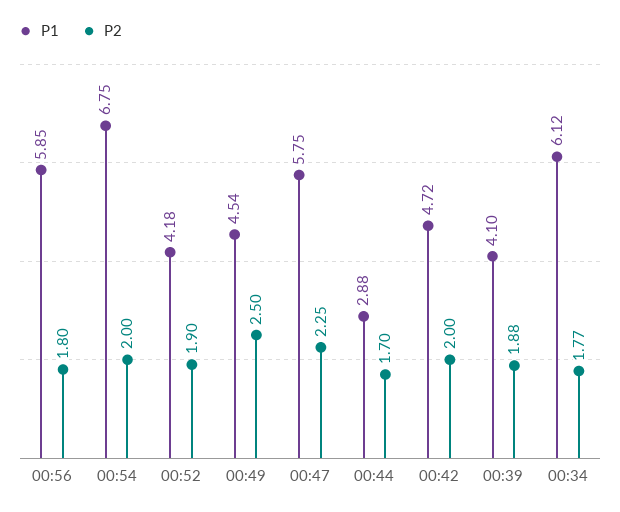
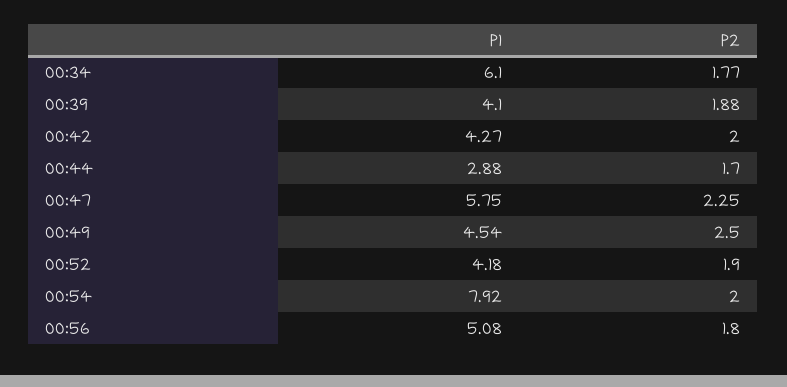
P1, 00:56: 5.85 -> 5.08
P1, 00:54: 6.75 -> 7.92
P1, 00:42: 4.72 -> 4.27
P1, 00:34: 6.12 -> 6.1

